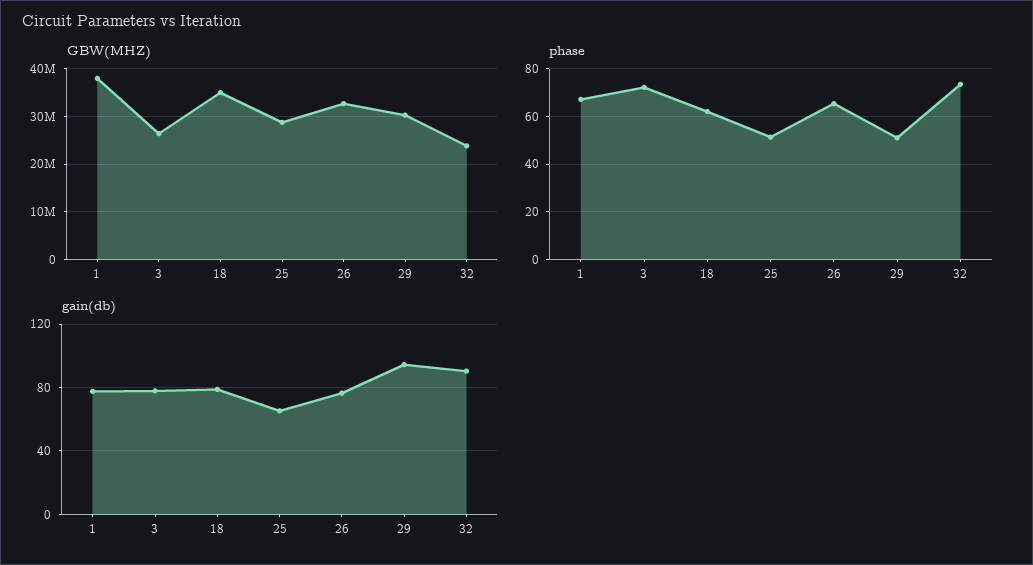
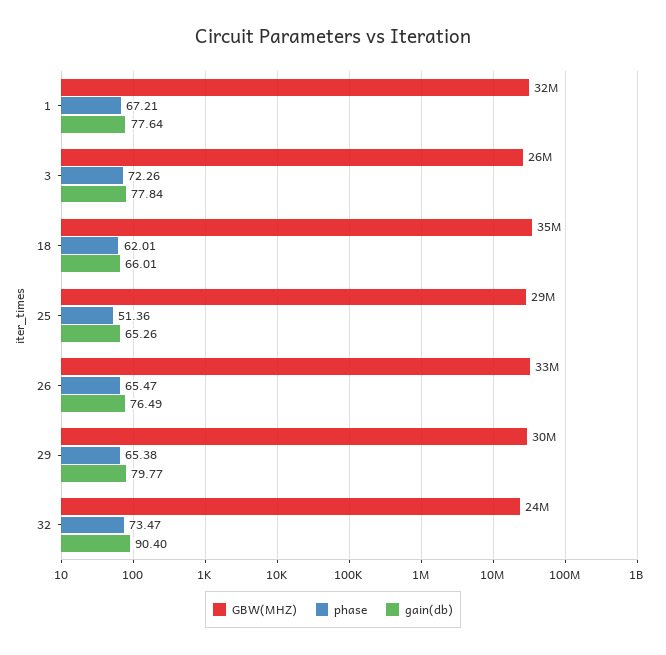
GBW(MHZ), 1: 38000000 -> 32000000
phase, 29: 50 -> 65.38
gain(db), 18: 80 -> 66.01
gain(db), 29: 95 -> 79.77

